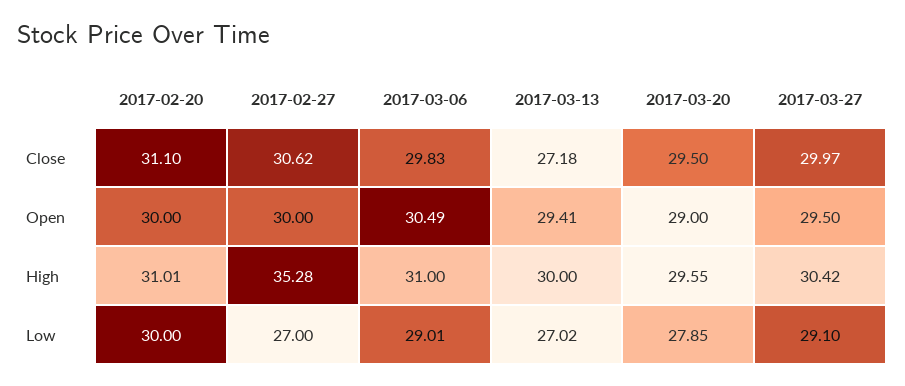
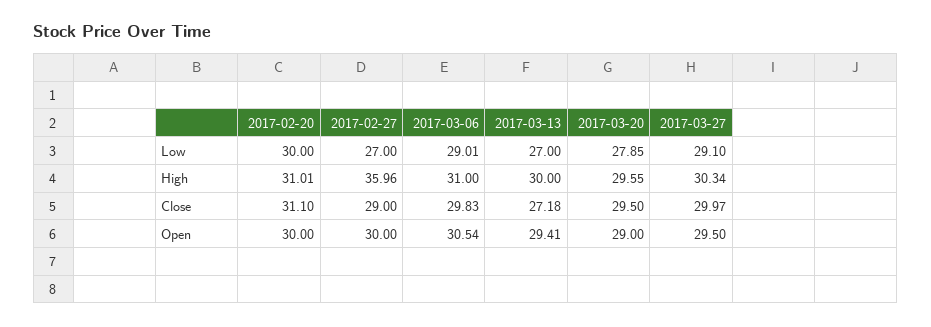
2017-02-27, Close: 30.62 -> 29
2017-03-06, Open: 30.49 -> 30.54
2017-02-27, High: 35.28 -> 35.96
2017-03-27, High: 30.42 -> 30.34
2017-03-13, Low: 27.02 -> 27

